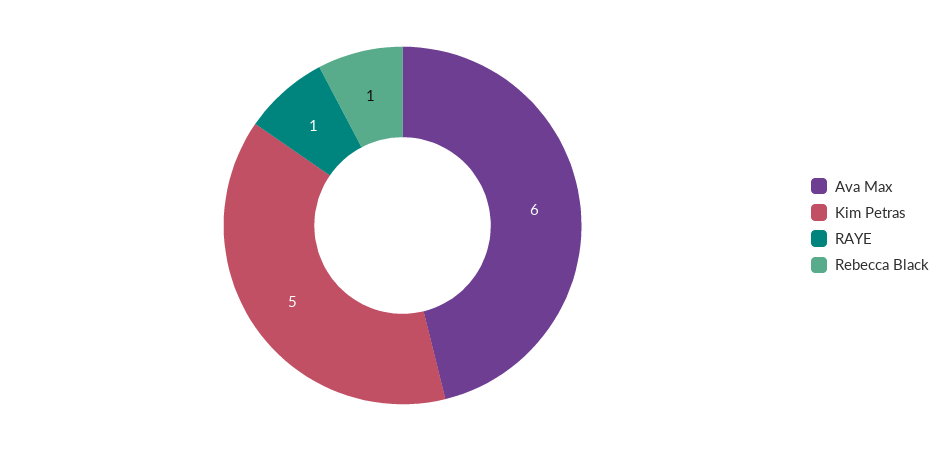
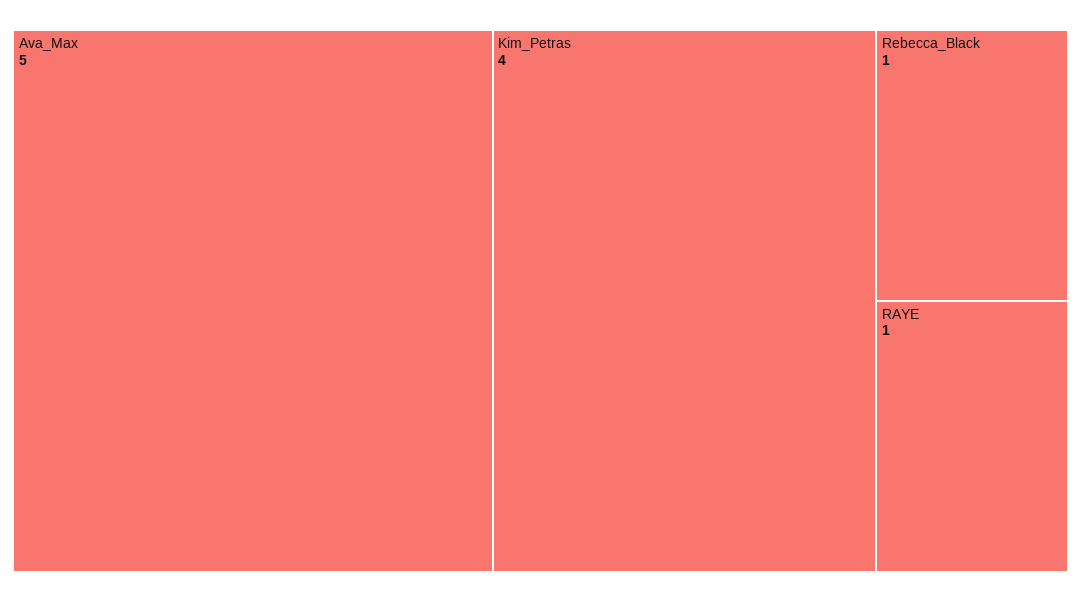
Ava Max: 6 -> 5
Kim Petras: 5 -> 4

